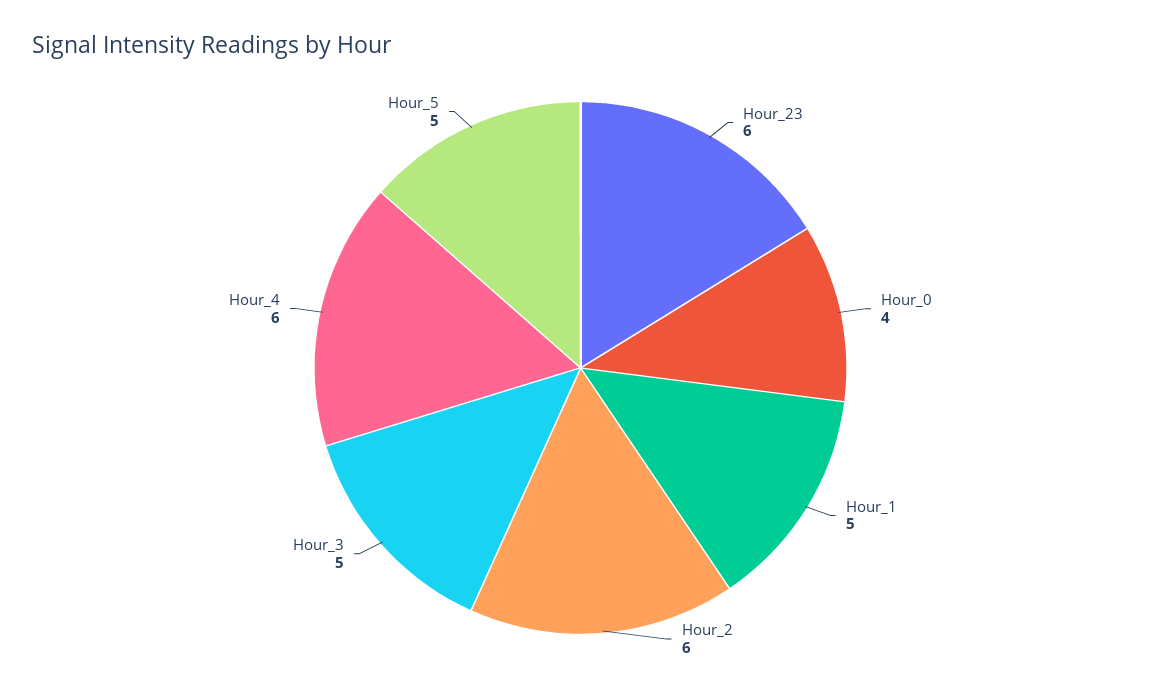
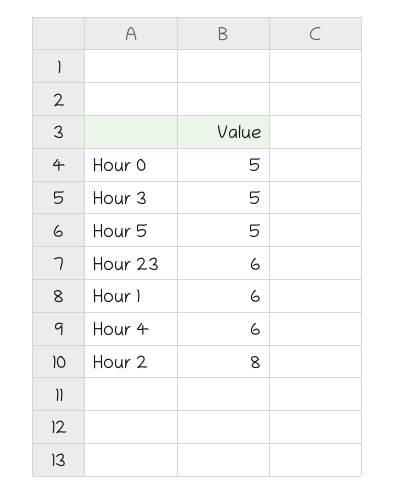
Hour_0: 4 -> 5
Hour_1: 5 -> 6
Hour_2: 6 -> 8

